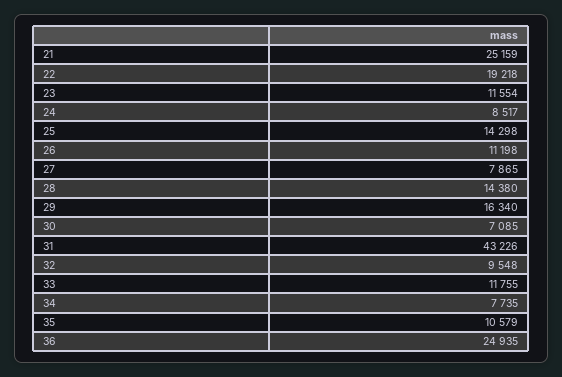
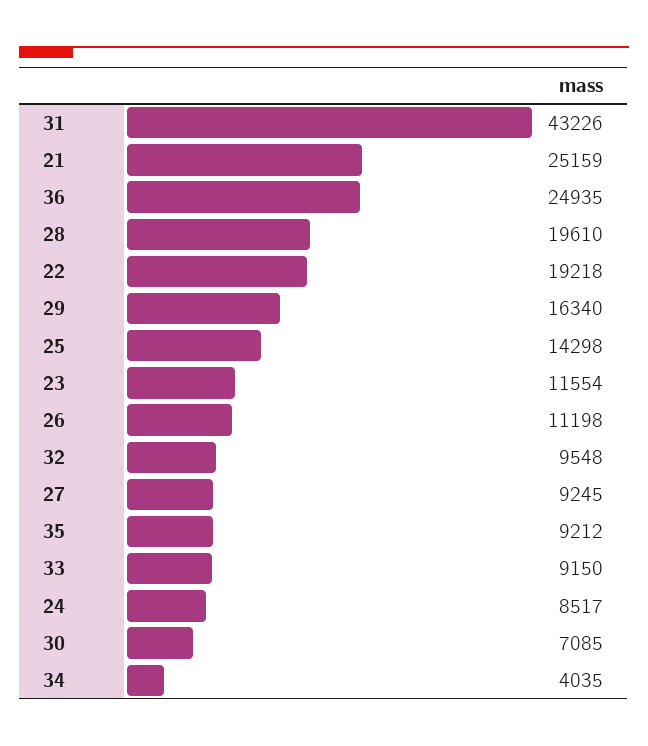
27: 7865 -> 9245
28: 14380 -> 19610
33: 11755 -> 9150
34: 7735 -> 4035
35: 10579 -> 9212

